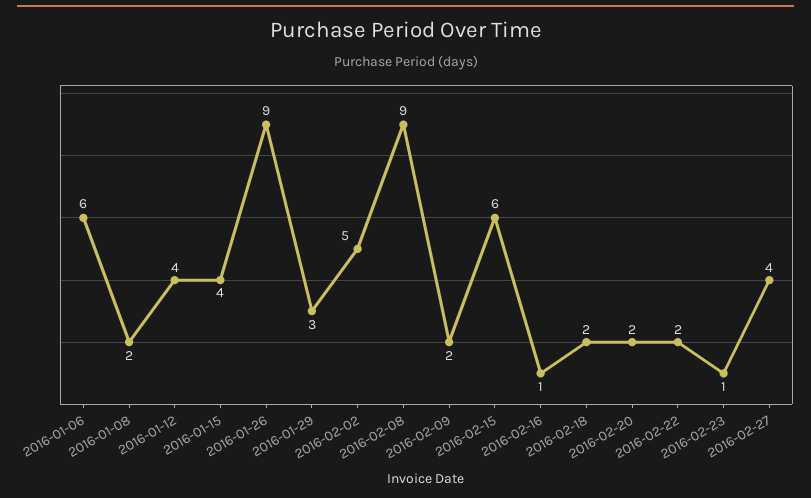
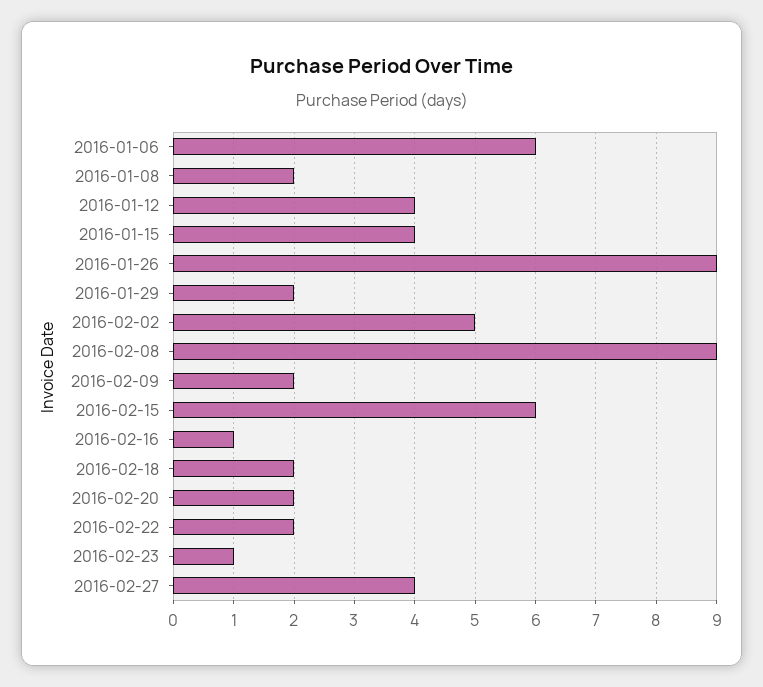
2016-01-29: 3 -> 2

